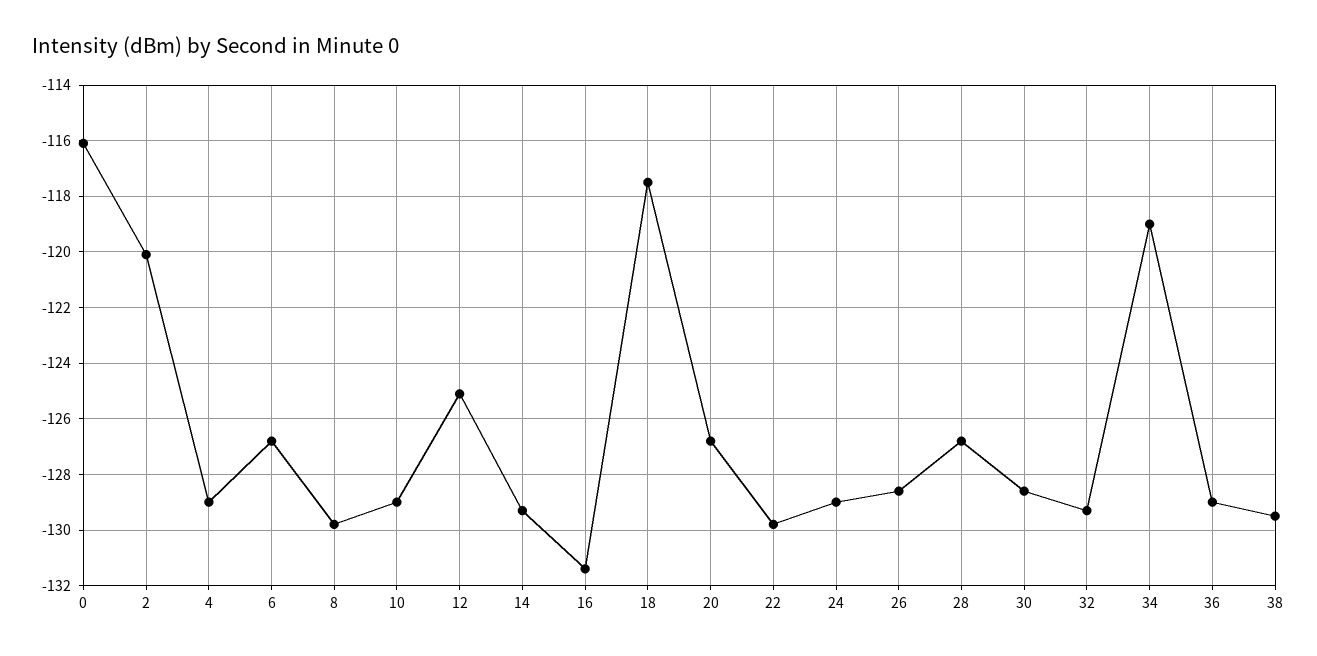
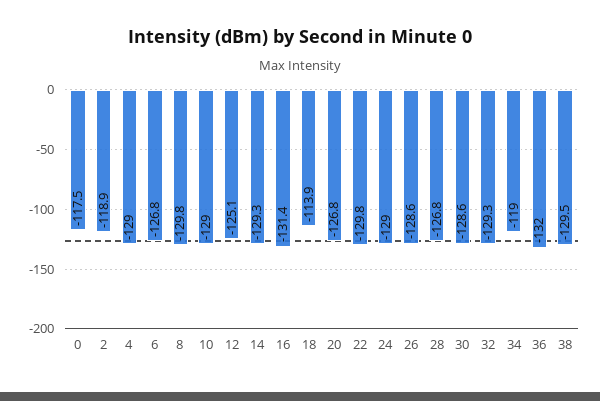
0: -116 -> -117.5
2: -120 -> -118.9
18: -117.5 -> -113.9
36: -129 -> -132

